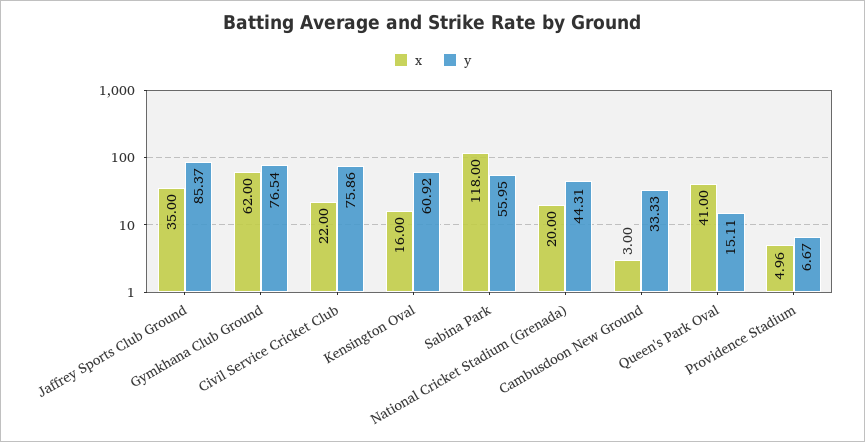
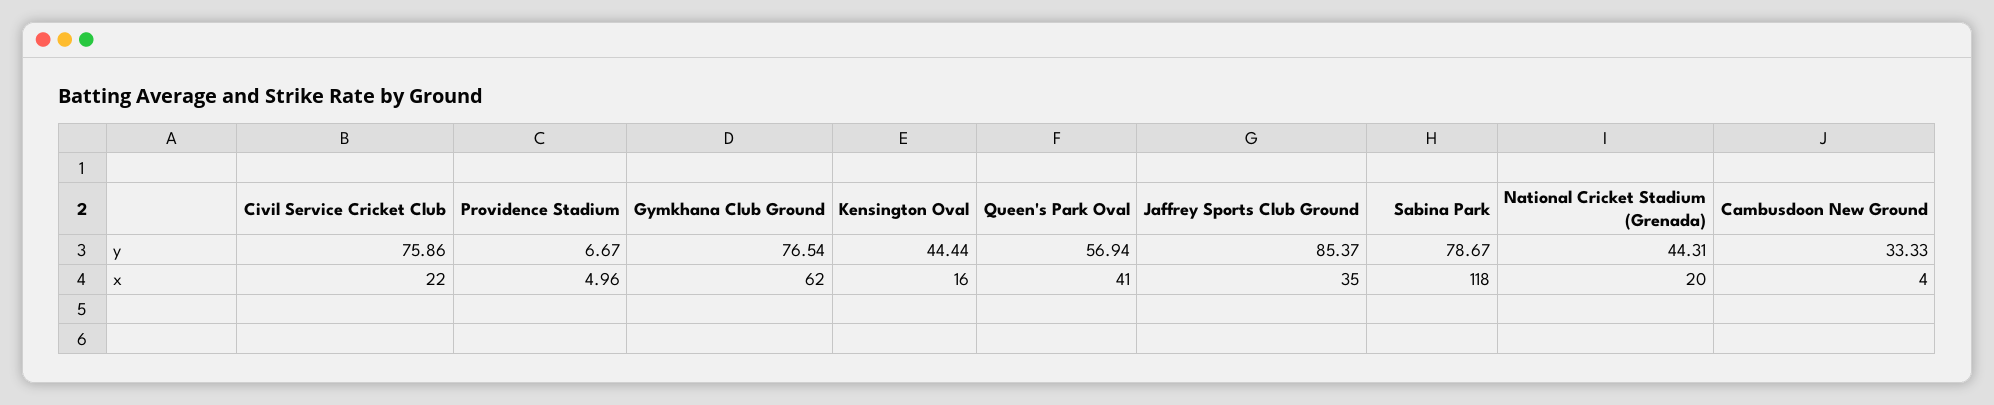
y, Kensington Oval: 60.92 -> 44.44
y, Sabina Park: 55.95 -> 78.67
x, Cambusdoon New Ground: 3 -> 4
y, Queen's Park Oval: 15.11 -> 56.94

